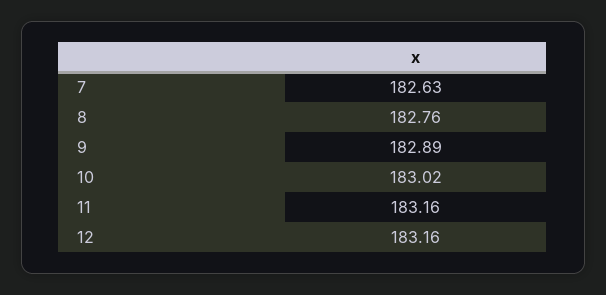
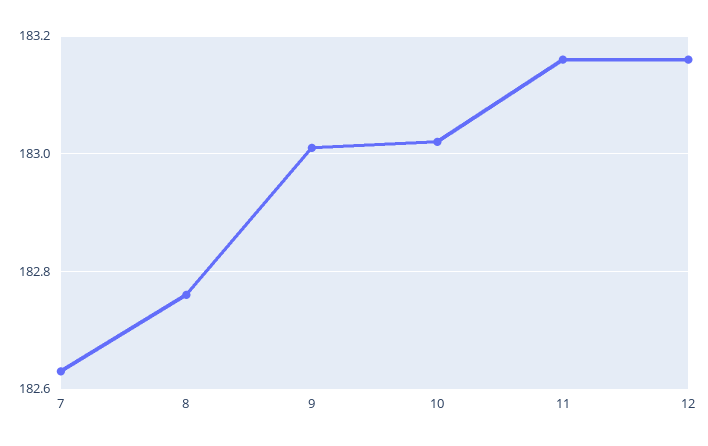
9: 182.89 -> 183

